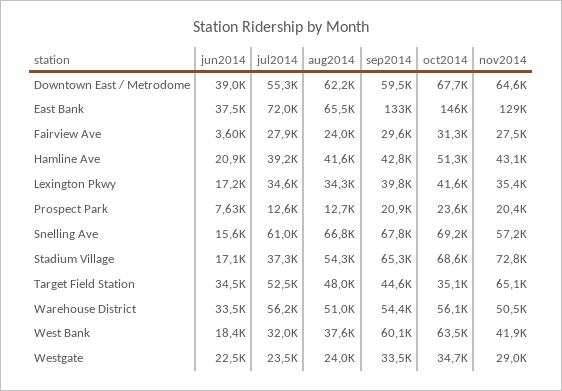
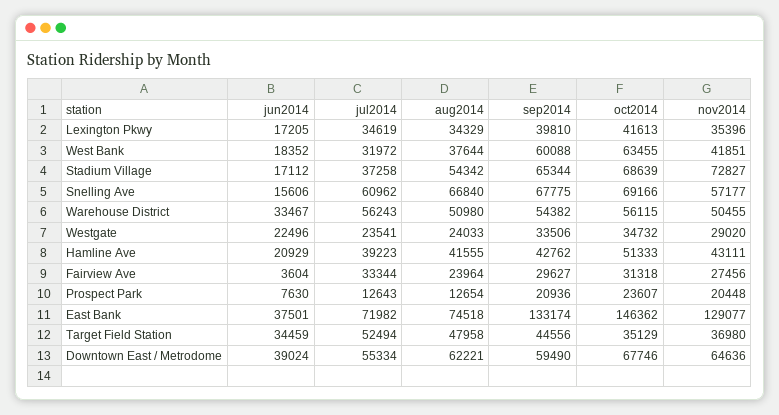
aug2014, East Bank: 65500 -> 74518
jul2014, Fairview Ave: 27900 -> 33344
nov2014, Target Field Station: 65100 -> 36980

